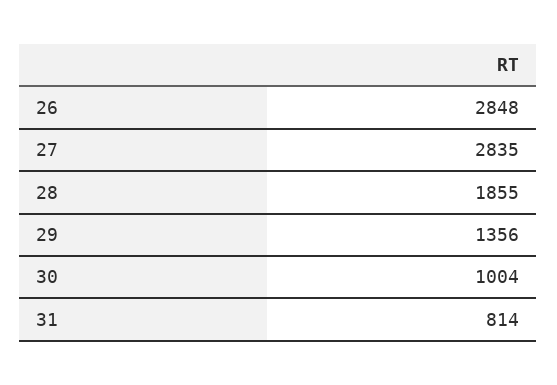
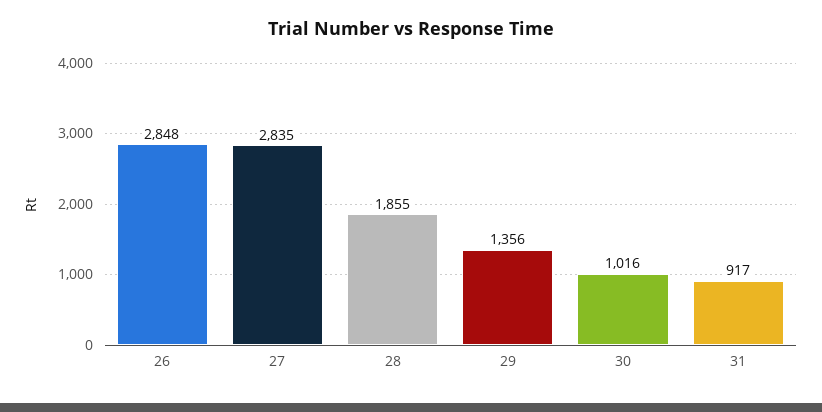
30: 1004 -> 1016
31: 814 -> 917

